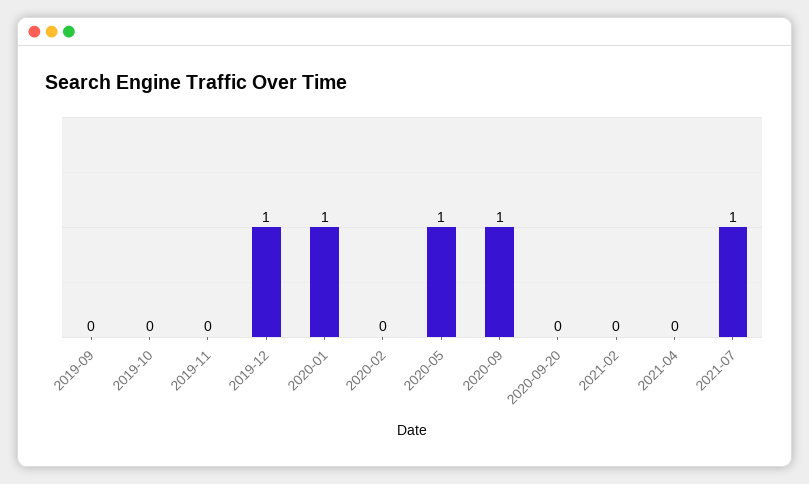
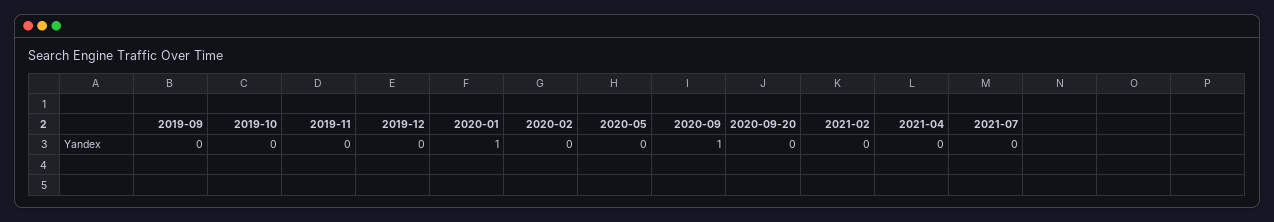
2019-12: 1 -> 0
2020-05: 1 -> 0
2021-07: 1 -> 0

